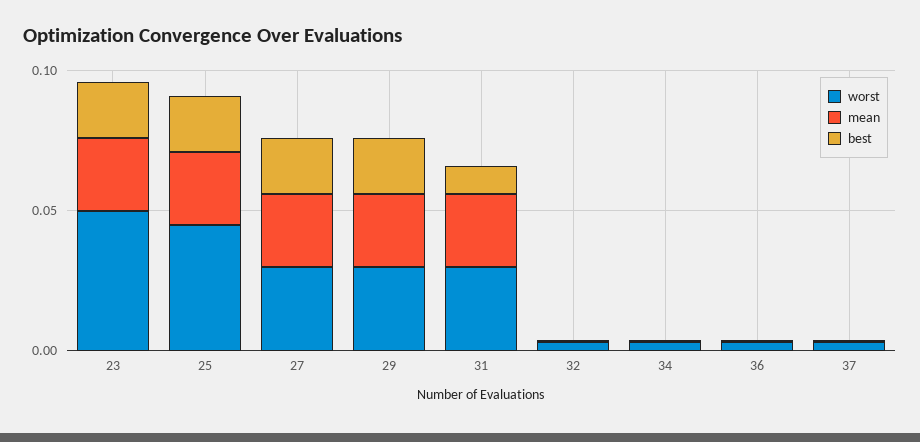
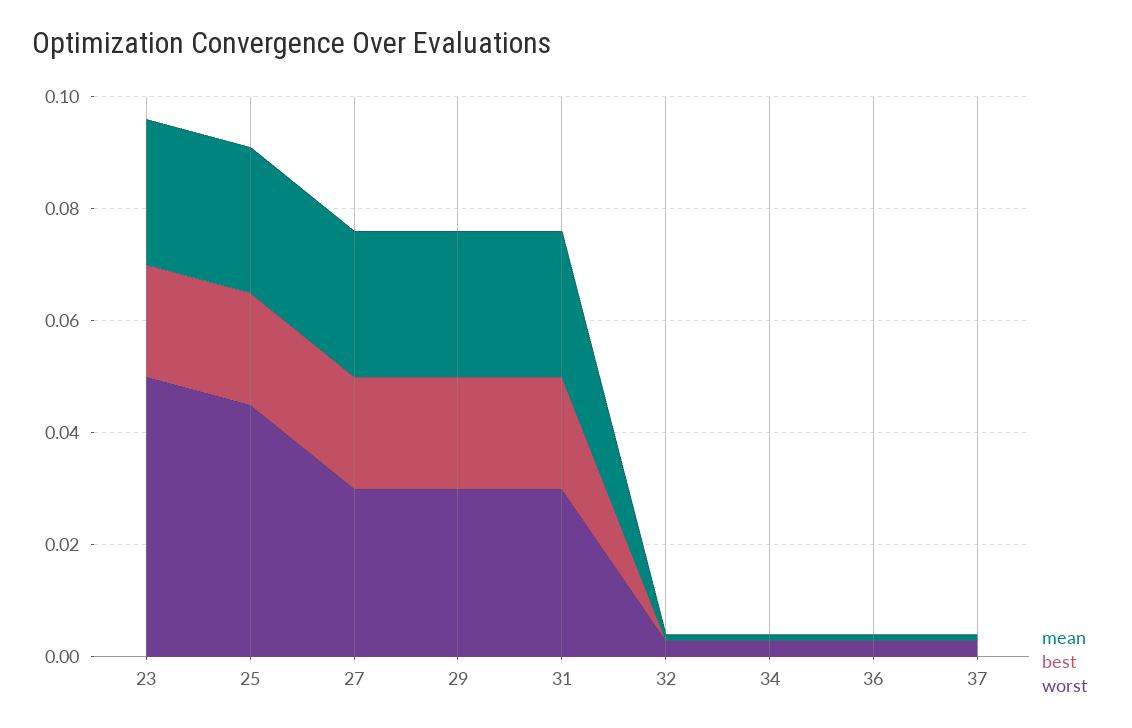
best, 31: 0.01 -> 0.02

